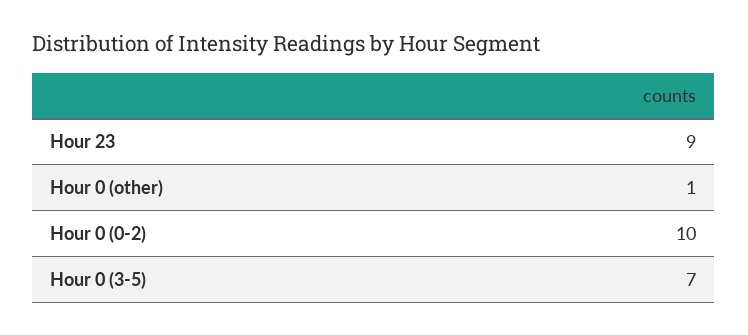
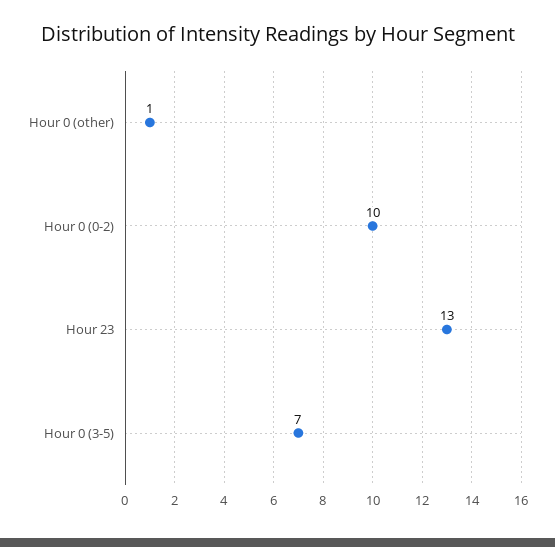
Hour 23: 9 -> 13

